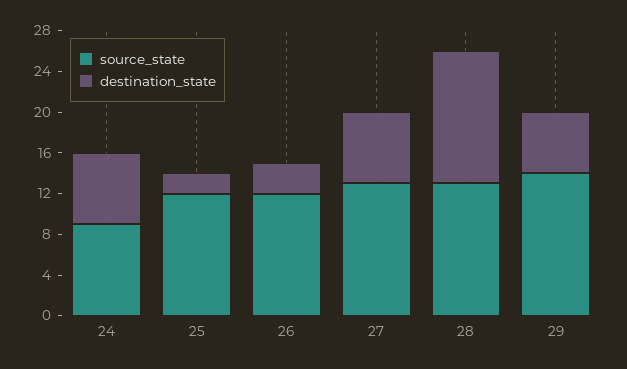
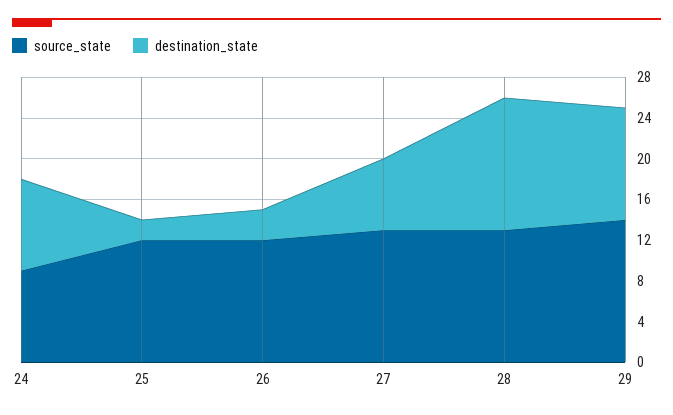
destination_state, 24: 7 -> 9
destination_state, 29: 6 -> 11

